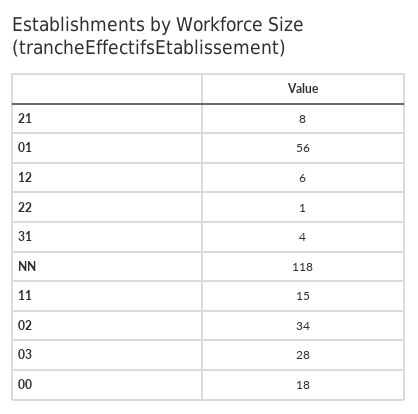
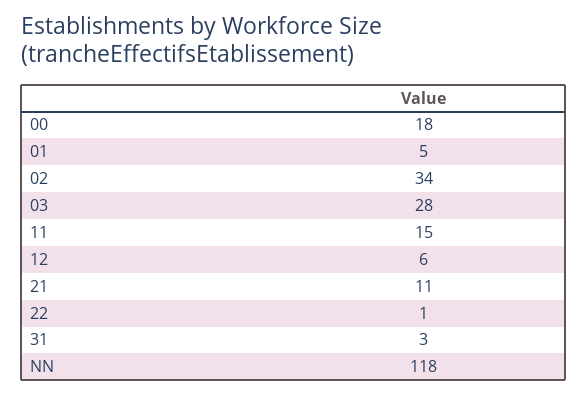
21: 8 -> 11
01: 56 -> 5
31: 4 -> 3

